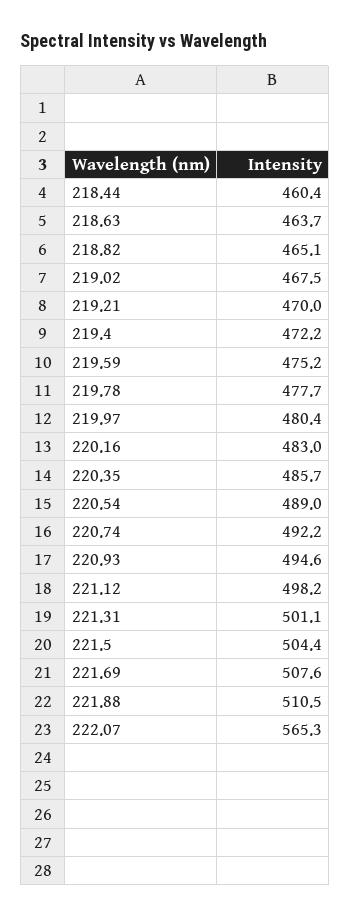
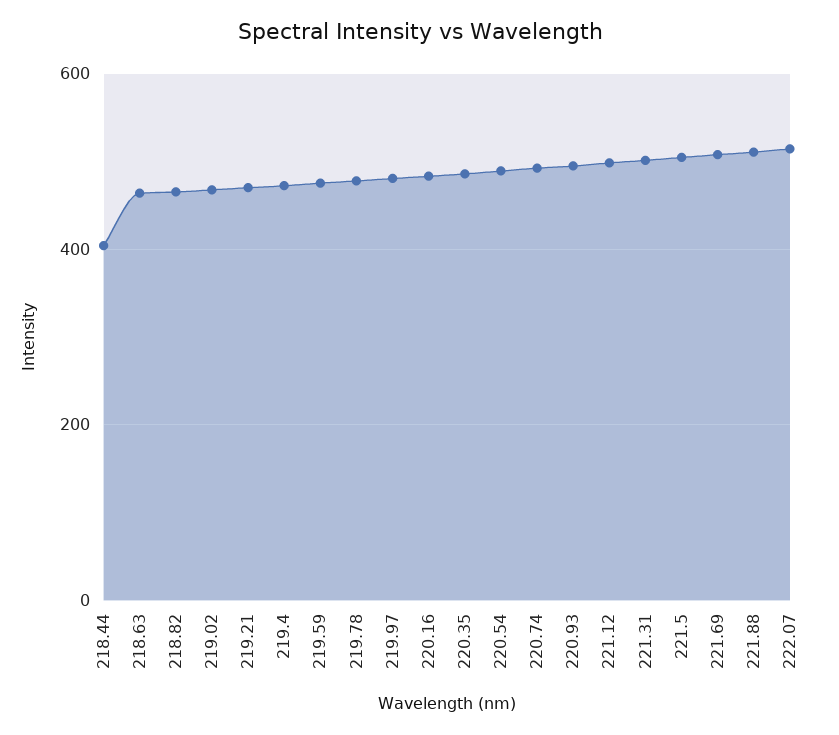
218.44: 460.4 -> 400
222.07: 565.3 -> 520

